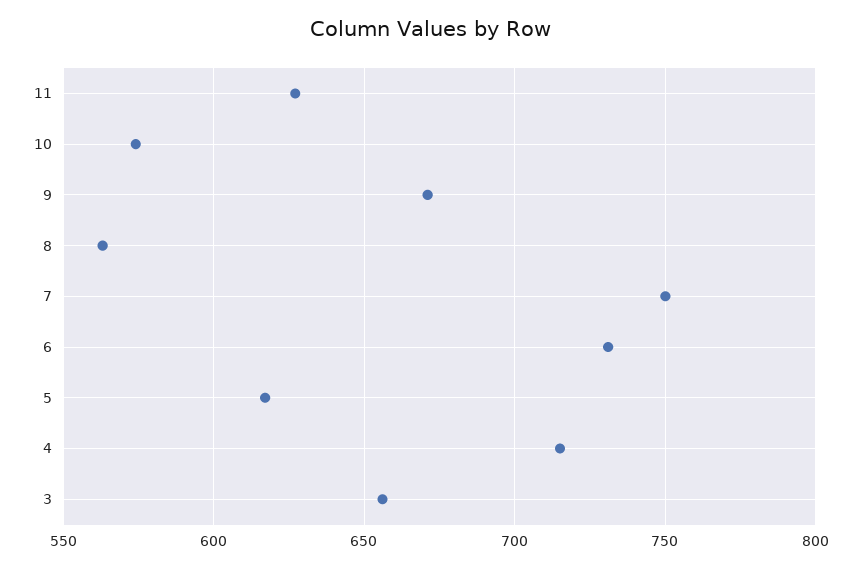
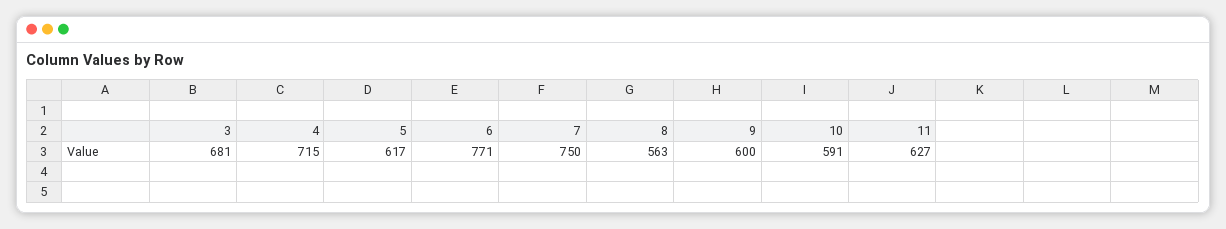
10: 575 -> 591
9: 670 -> 600
6: 730 -> 771
3: 655 -> 681

